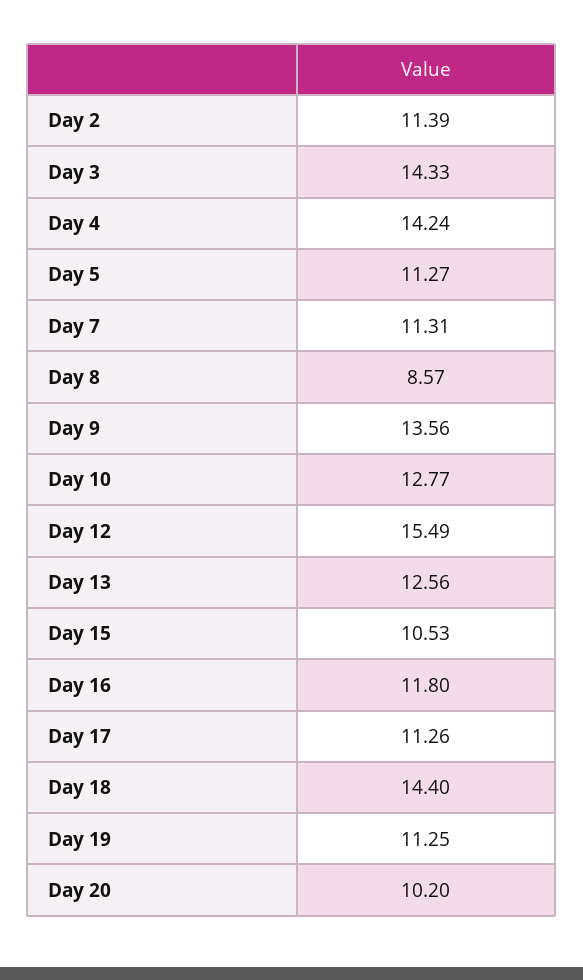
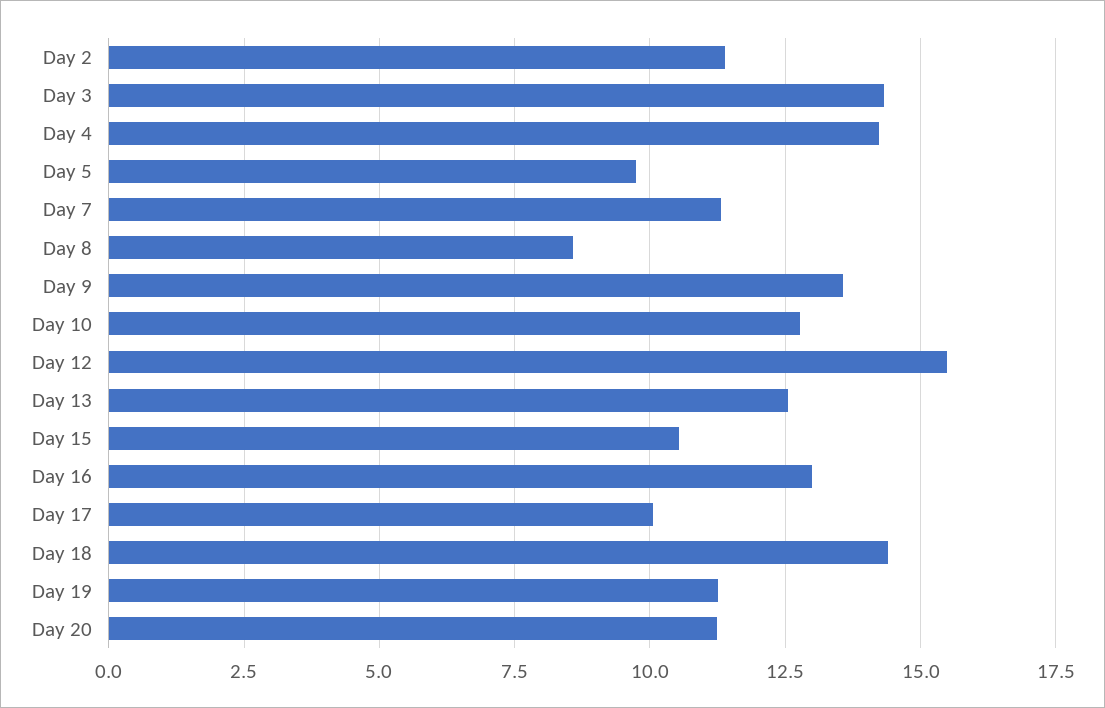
Day 5: 11.27 -> 9.75
Day 16: 11.8 -> 13
Day 17: 11.26 -> 10
Day 20: 10.2 -> 11.25

